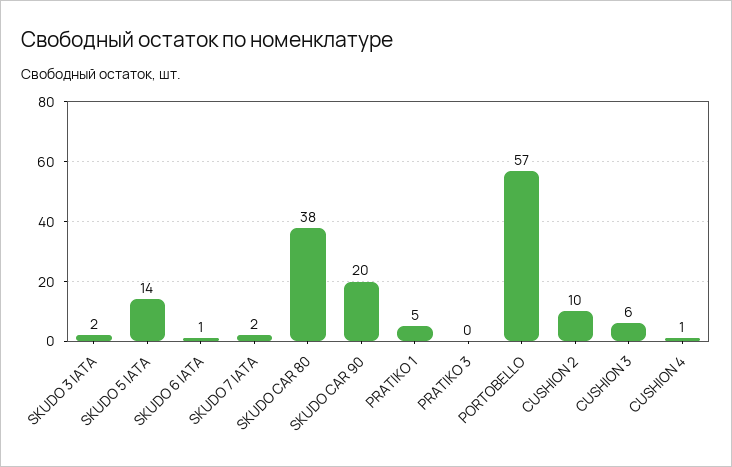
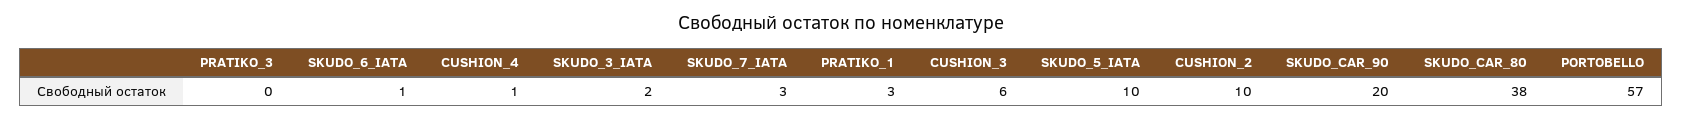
SKUDO 5 IATA: 14 -> 10
SKUDO 7 IATA: 2 -> 3
PRATIKO 1: 5 -> 3

